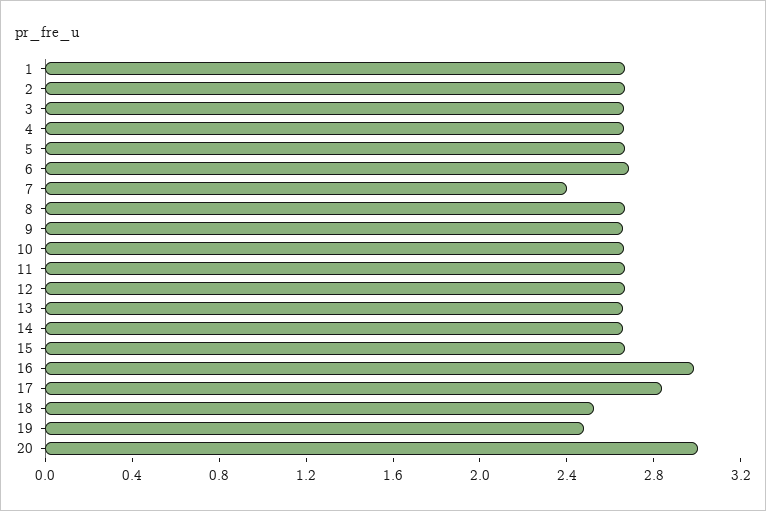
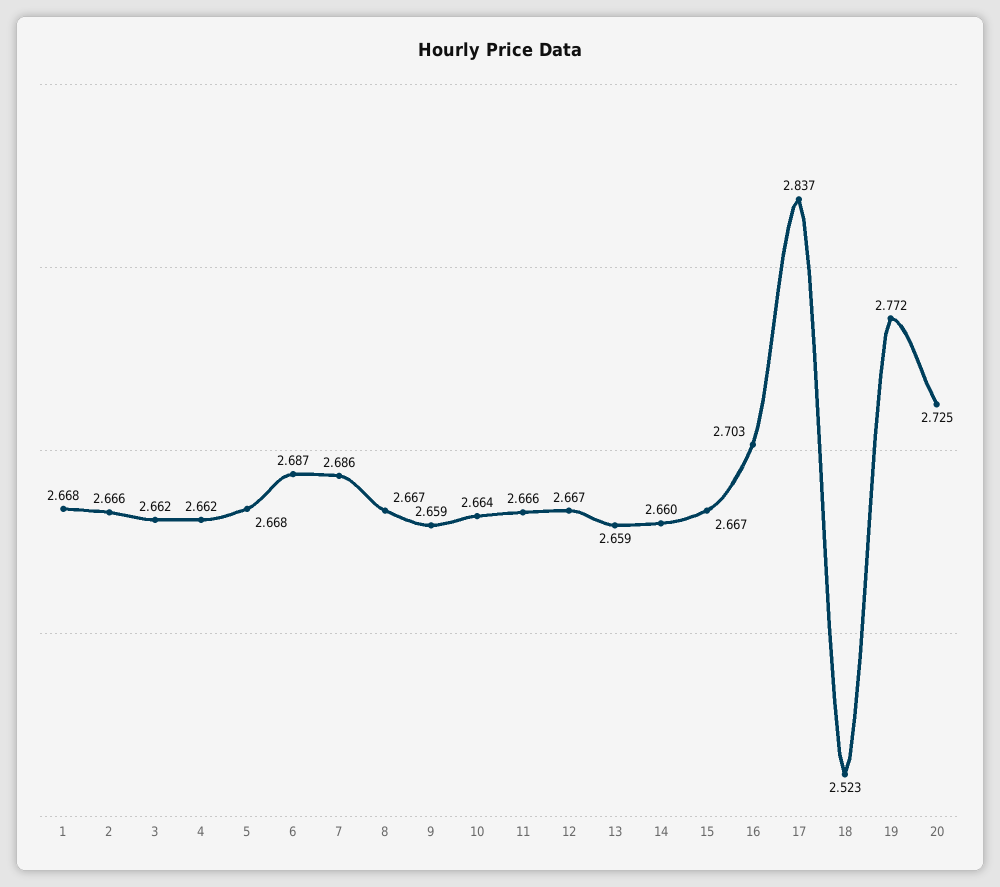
7: 2.4 -> 2.686
16: 3 -> 2.703
19: 2.5 -> 2.772
20: 3 -> 2.725

